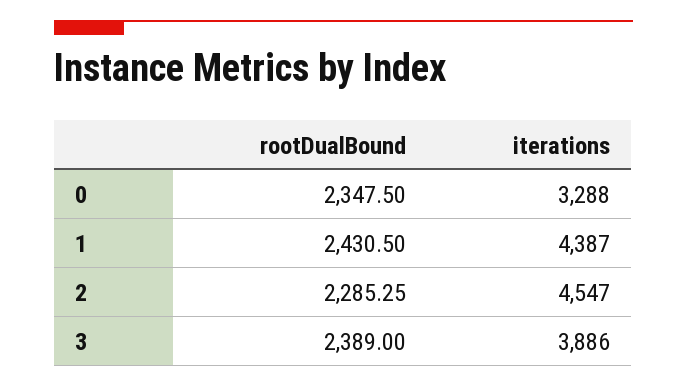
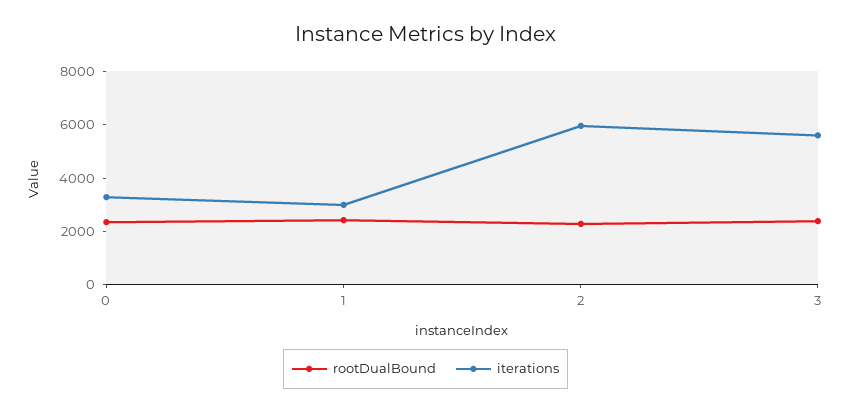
iterations, 1: 4387 -> 3000
iterations, 2: 4547 -> 6000
iterations, 3: 3886 -> 5500

